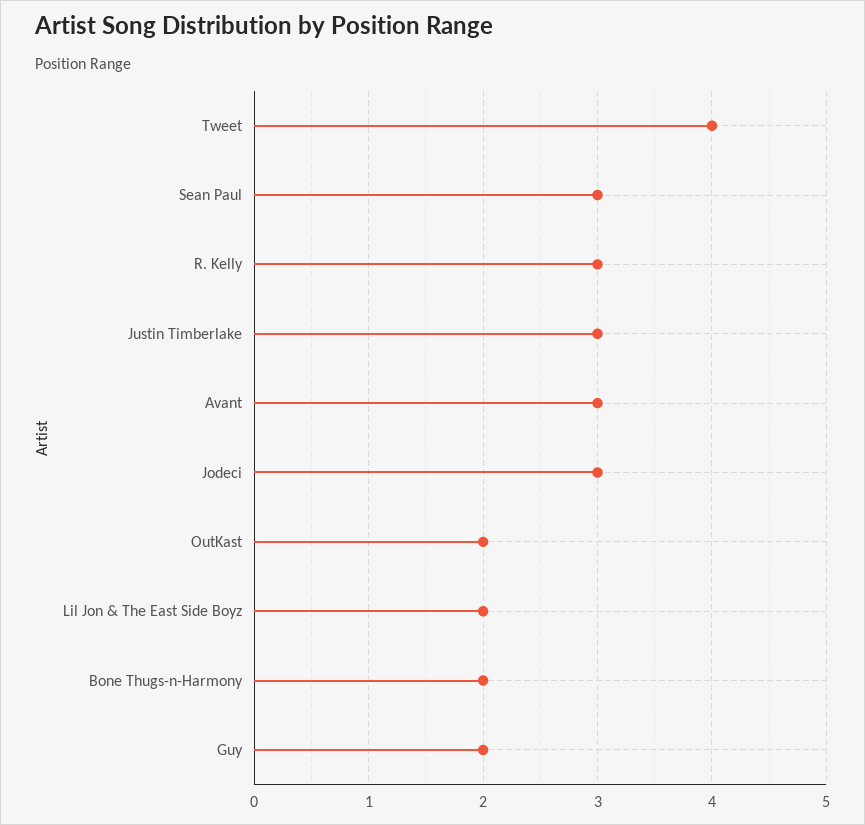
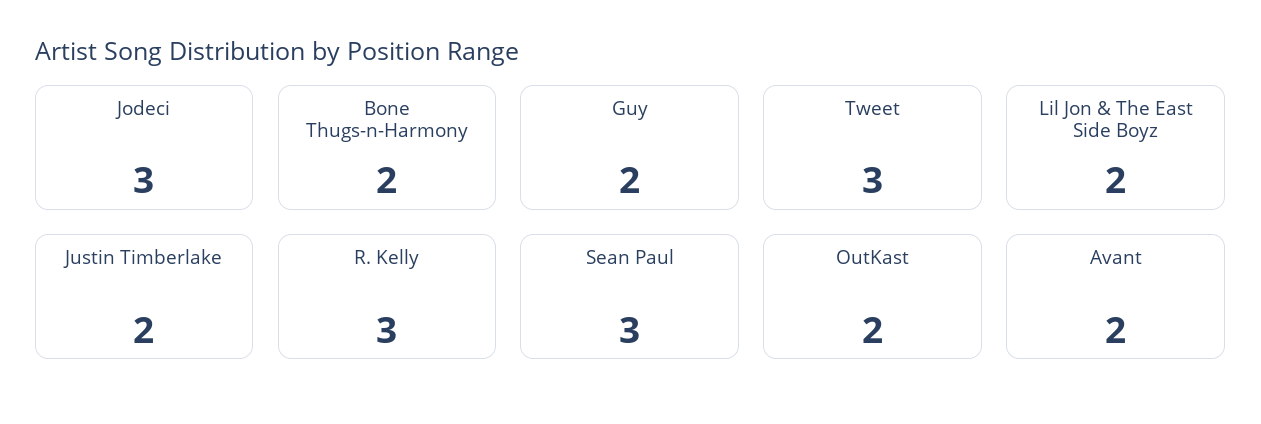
Tweet: 4 -> 3
Justin Timberlake: 3 -> 2
Avant: 3 -> 2

